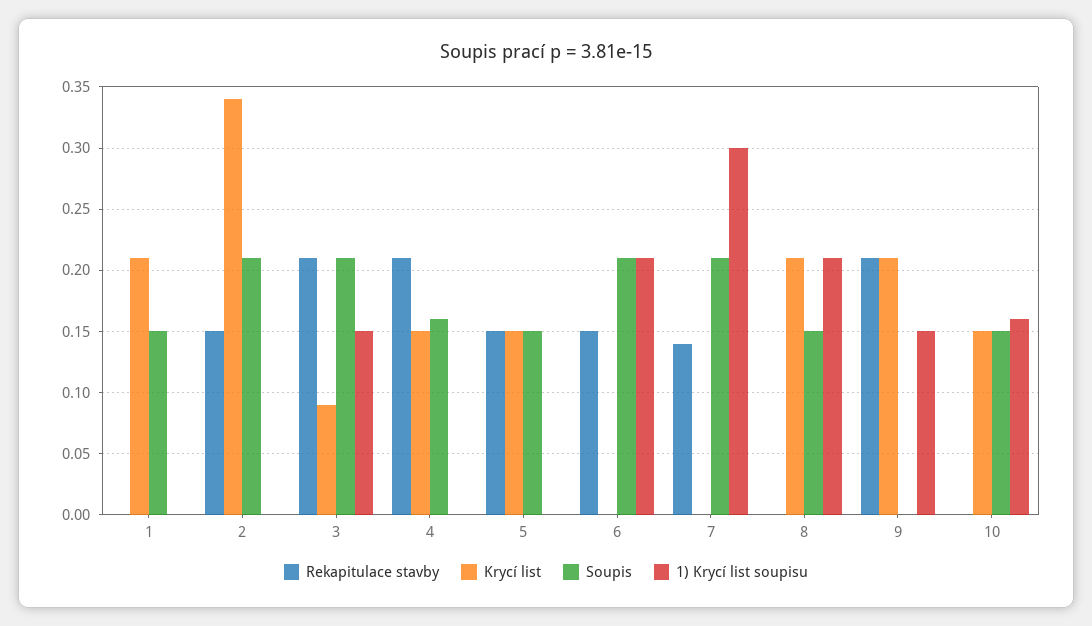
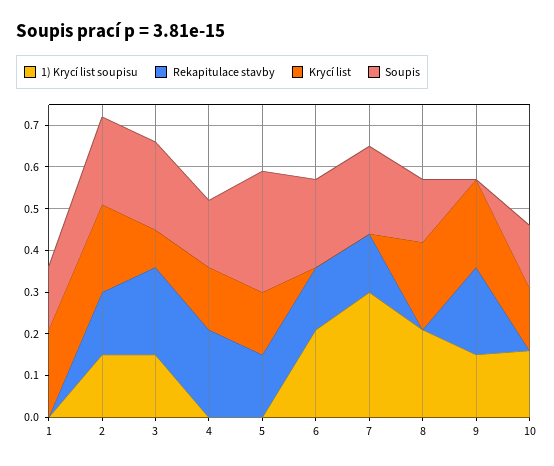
Krycí list, 2: 0.34 -> 0.2
1) Krycí list soupisu, 2: 0 -> 0.15
Soupis, 5: 0.15 -> 0.3

